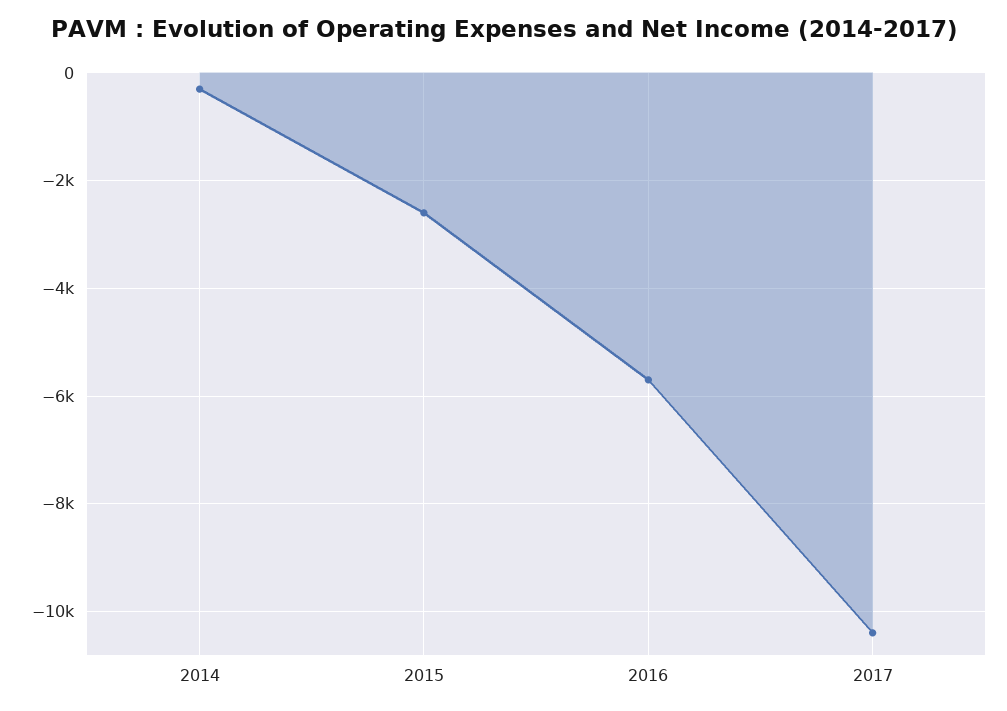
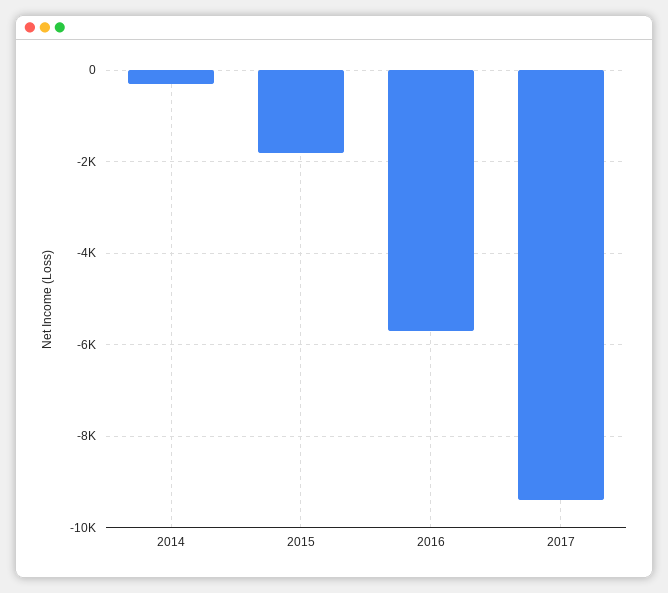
2015: -2600 -> -1800
2017: -10400 -> -9400

